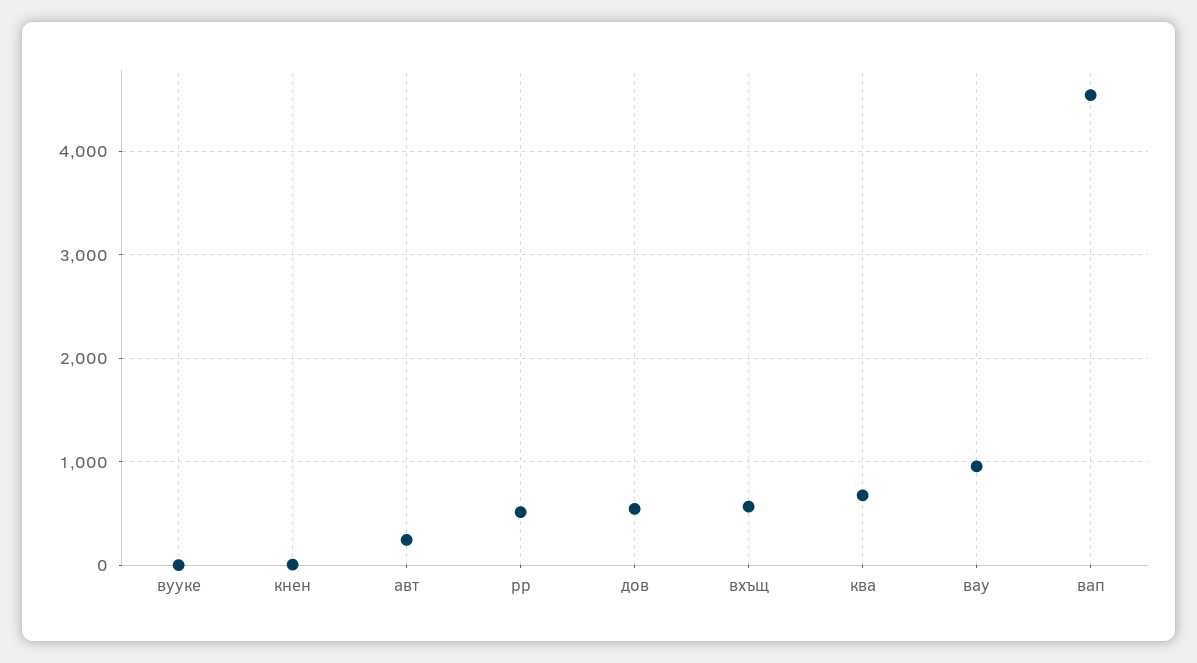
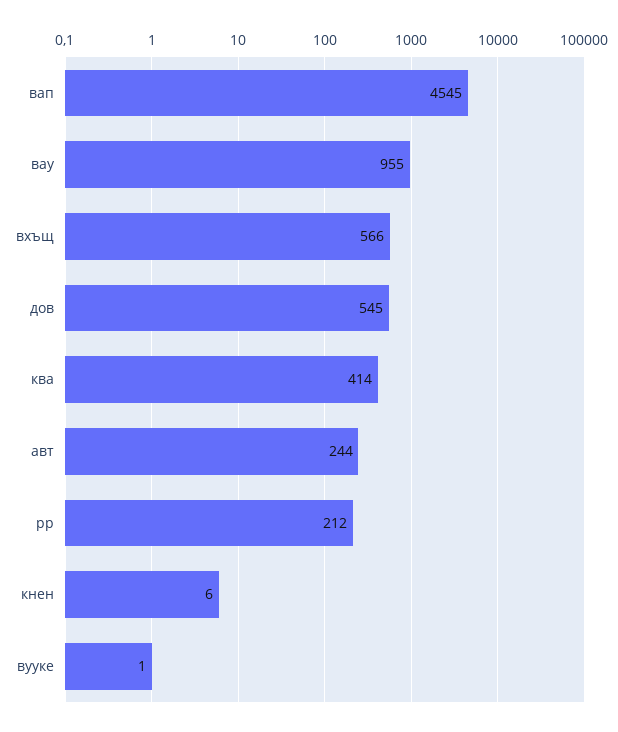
рр: 500 -> 212
ква: 700 -> 414

